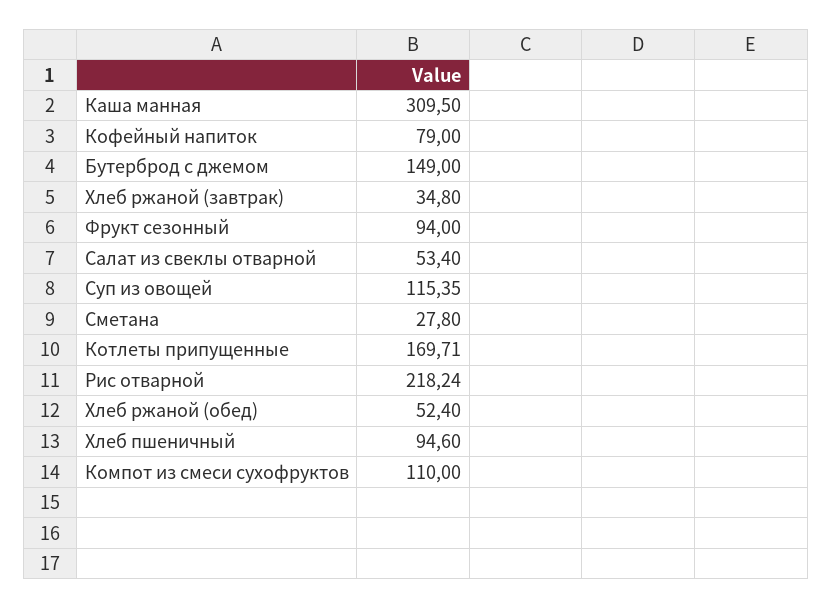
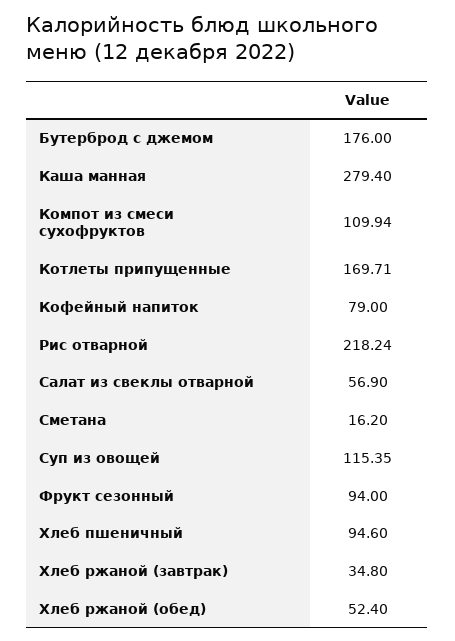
Каша манная: 309.5 -> 279.4
Бутерброд с джемом: 149 -> 176
Салат из свеклы отварной: 53.4 -> 56.9
Сметана: 27.8 -> 16.2
Компот из смеси сухофруктов: 110 -> 109.94

